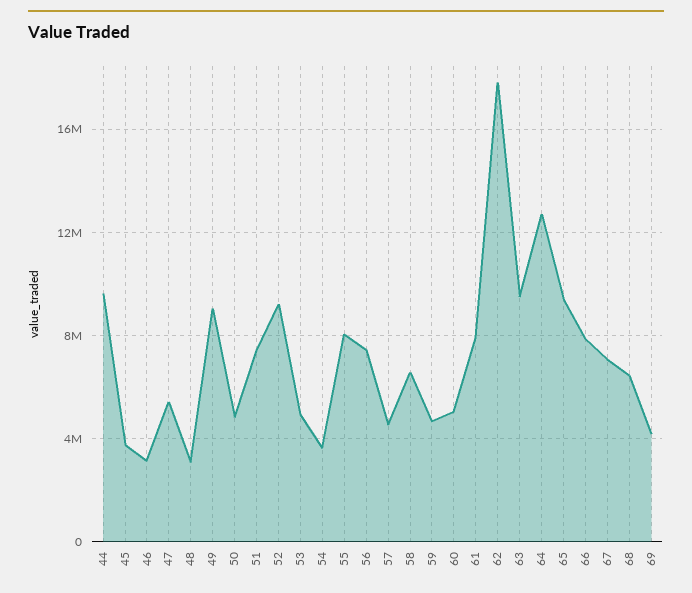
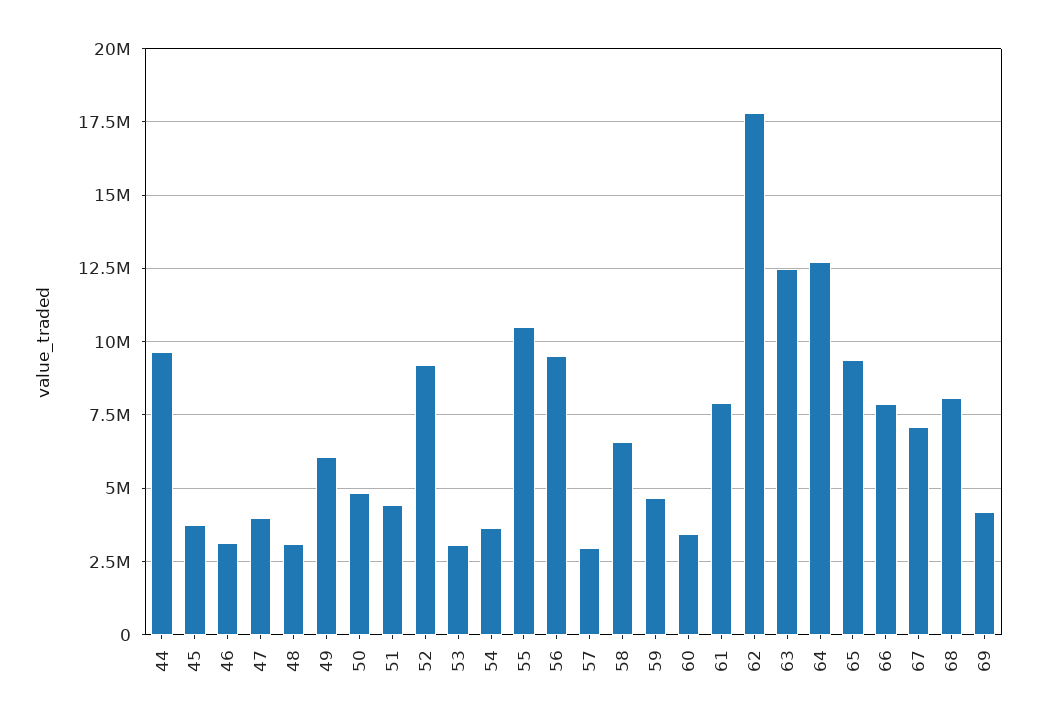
47: 5500000 -> 4000000
49: 9000000 -> 6000000
51: 7500000 -> 4500000
53: 5000000 -> 3000000
55: 8000000 -> 10500000
56: 7500000 -> 9500000
57: 4500000 -> 3000000
60: 5000000 -> 3500000
63: 9500000 -> 12500000
68: 6500000 -> 8000000

